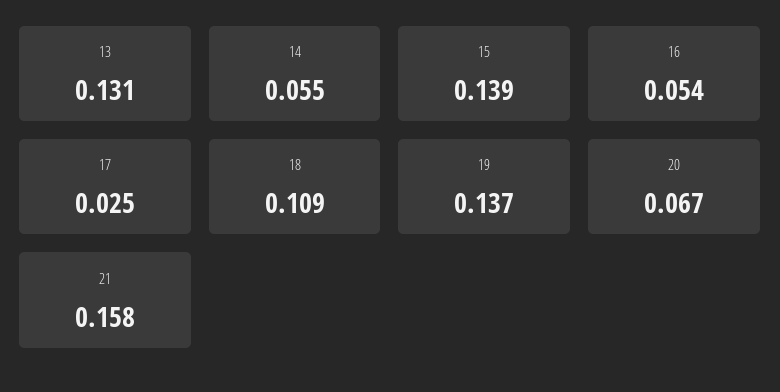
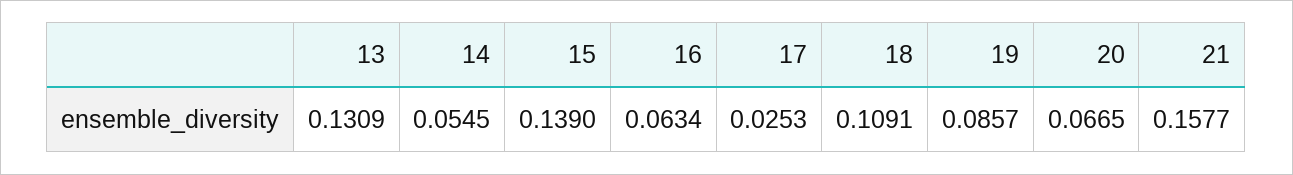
16: 0.054 -> 0.0634
19: 0.137 -> 0.0857

